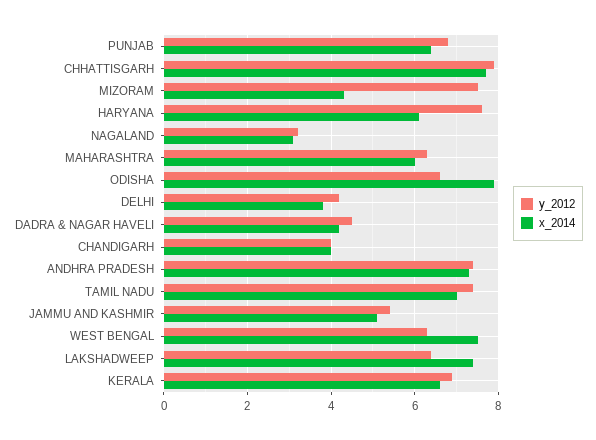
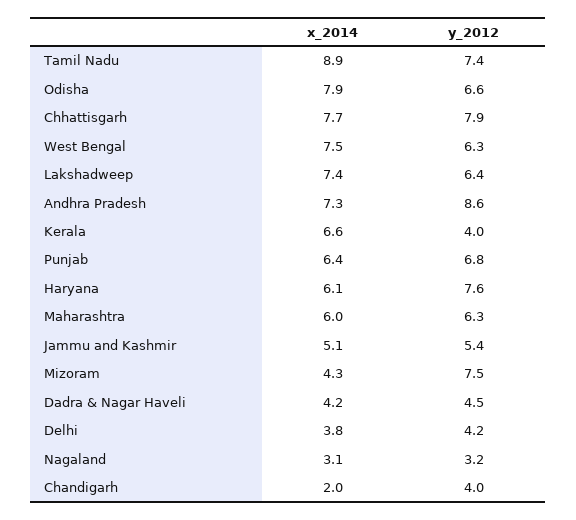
x_2014, CHANDIGARH: 4 -> 2
y_2012, ANDHRA PRADESH: 7.5 -> 8.6
x_2014, TAMIL NADU: 7 -> 8.9
y_2012, KERALA: 7 -> 4

